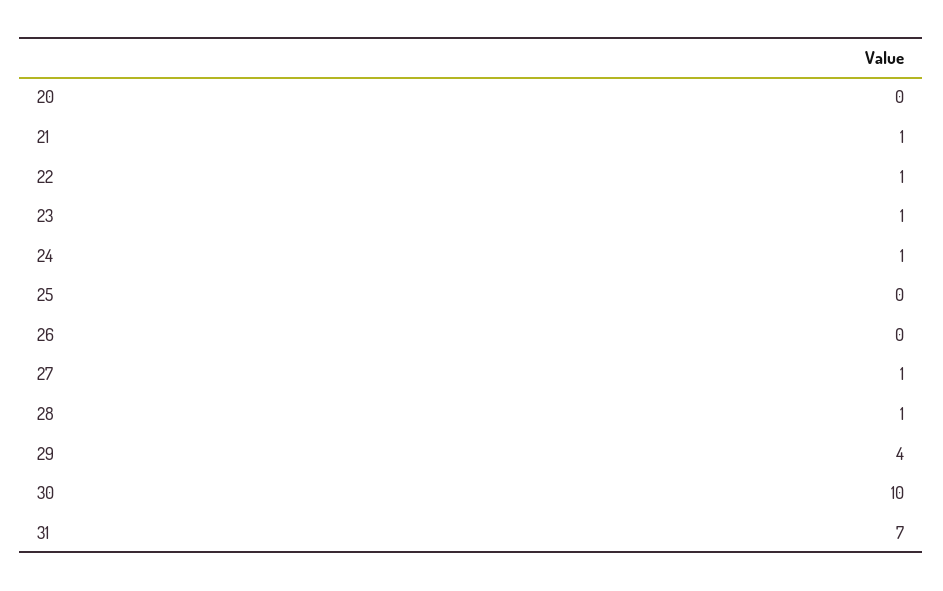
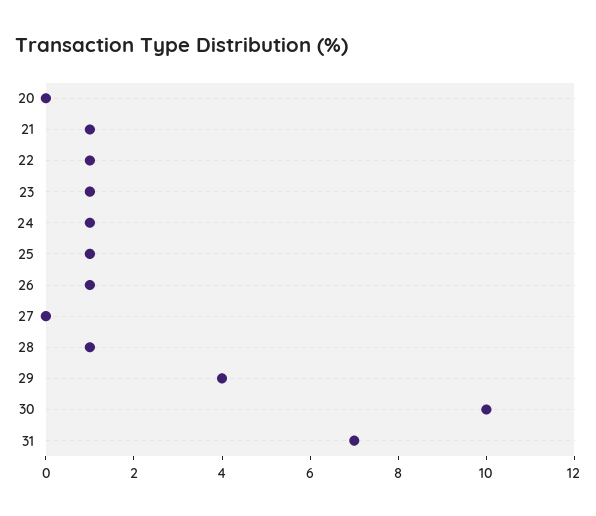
25: 0 -> 1
26: 0 -> 1
27: 1 -> 0

